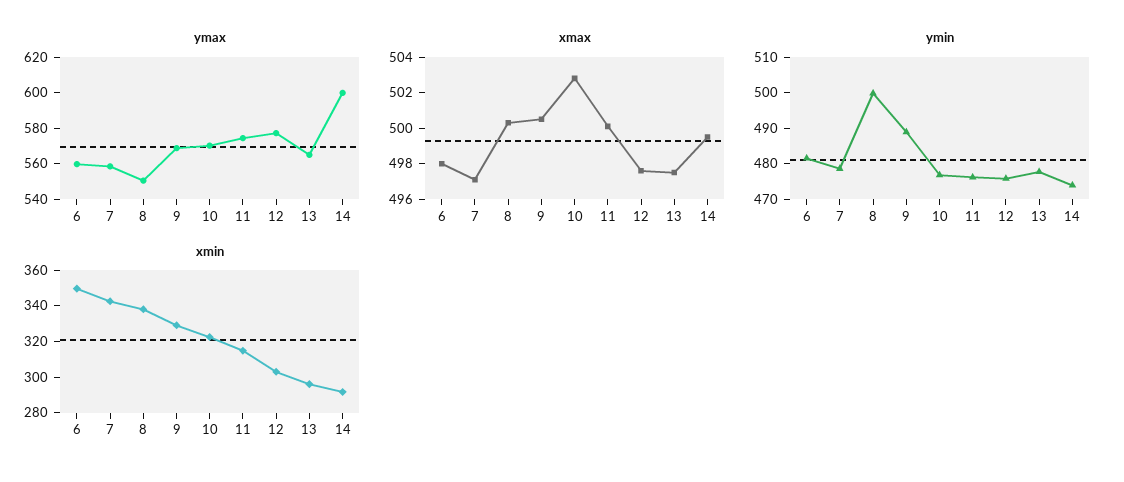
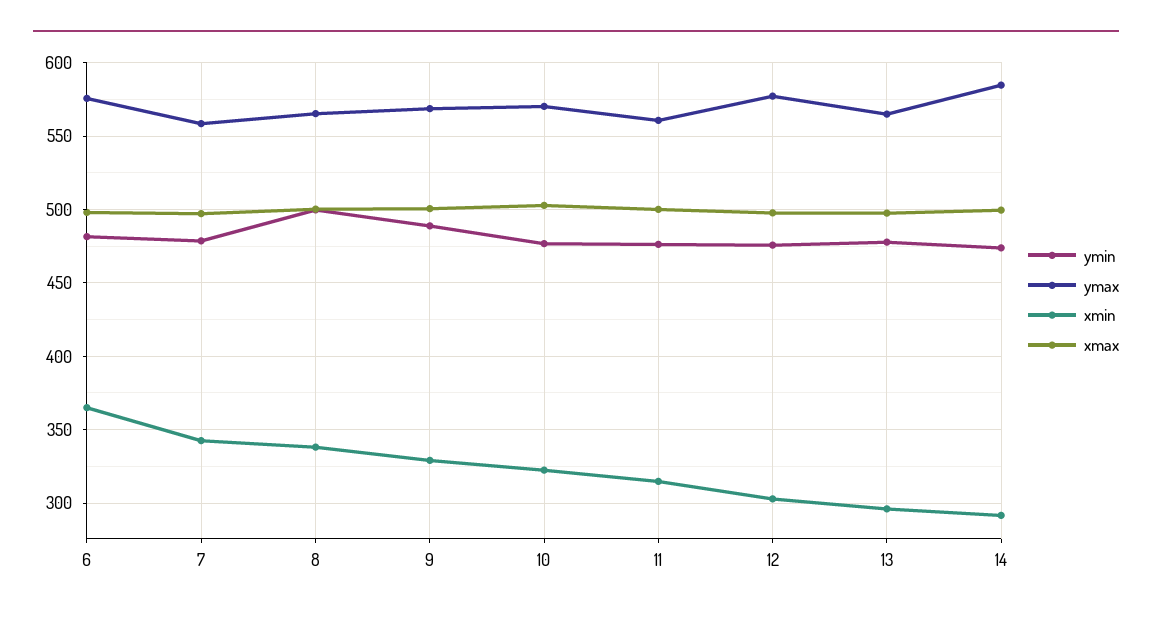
ymax, 6: 560 -> 575
ymax, 8: 550 -> 565
ymax, 11: 575 -> 560
ymax, 14: 600 -> 585
xmin, 6: 350 -> 365

